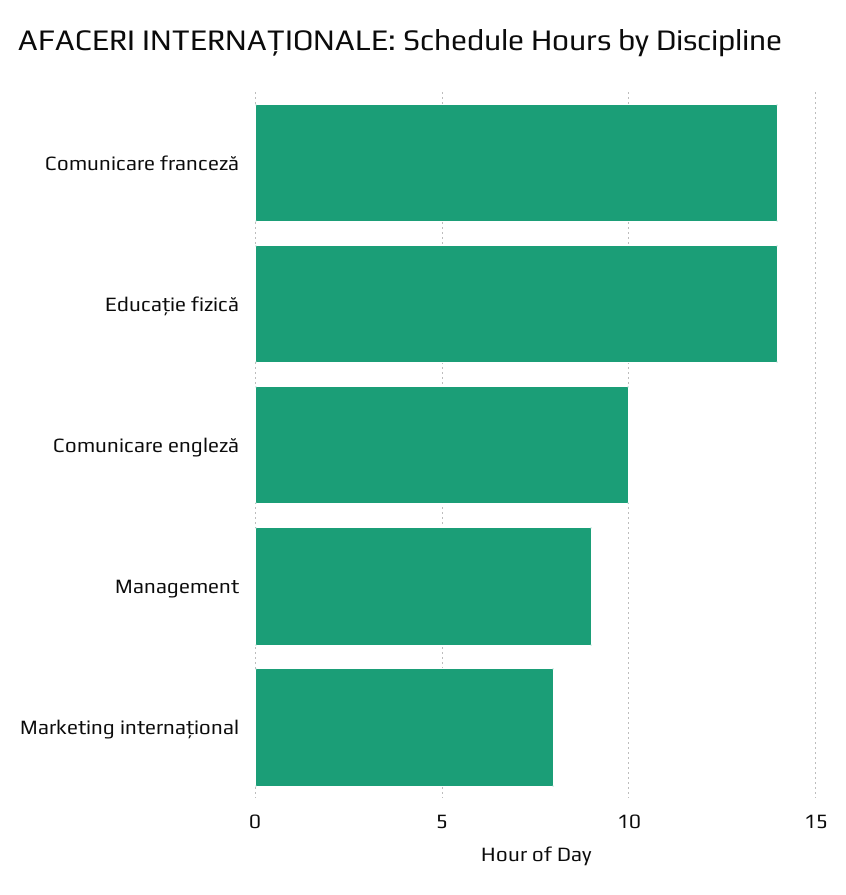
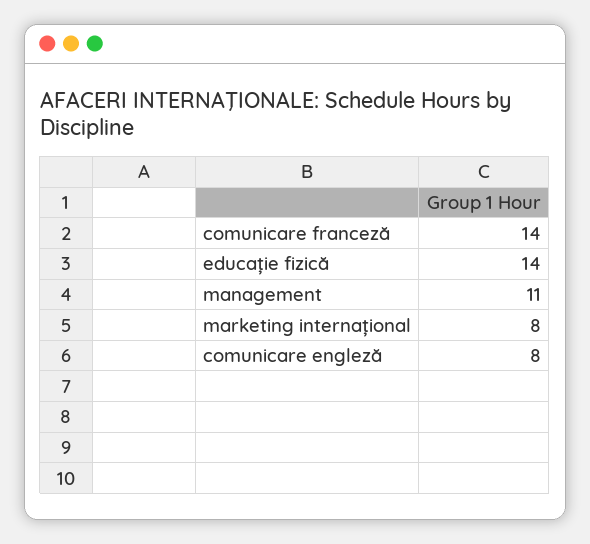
Comunicare engleză: 10 -> 8
Management: 9 -> 11

